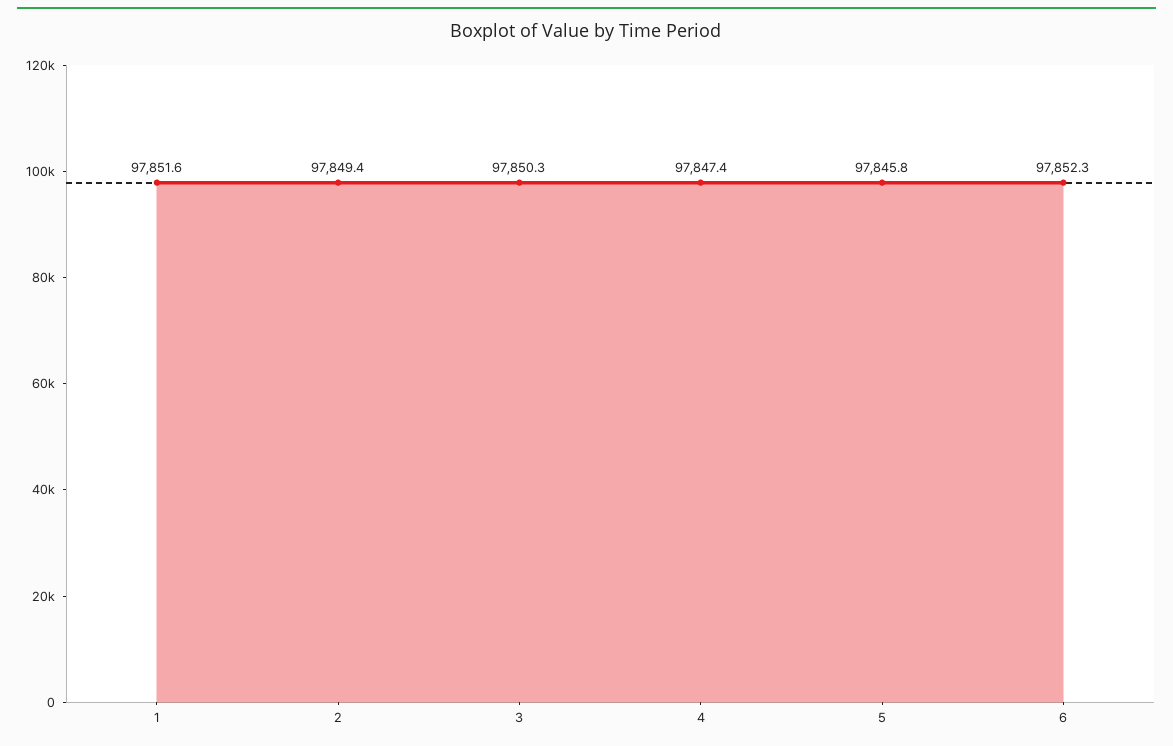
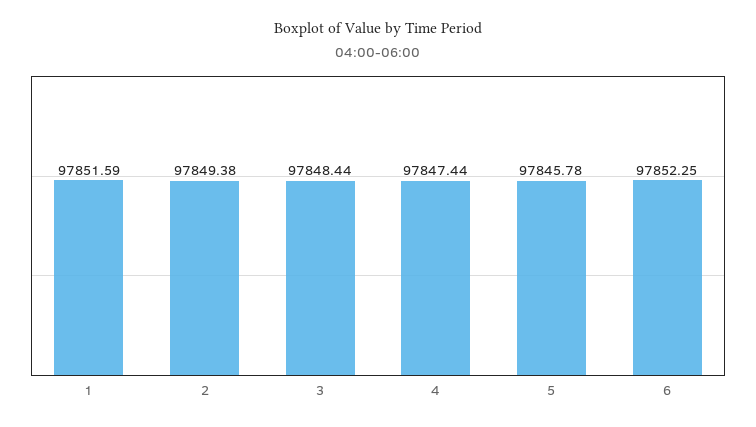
3: 97850.3 -> 97848.44

